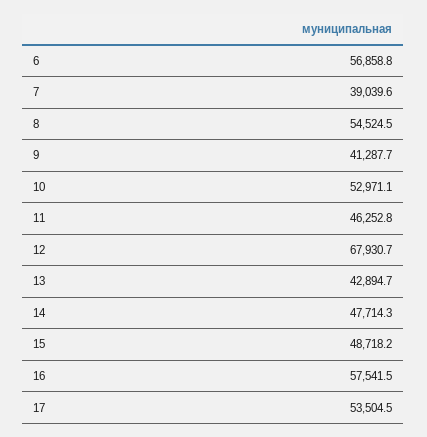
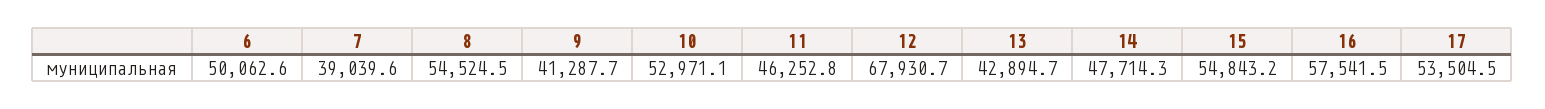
6: 56858.8 -> 50062.6
15: 48718.2 -> 54843.2

